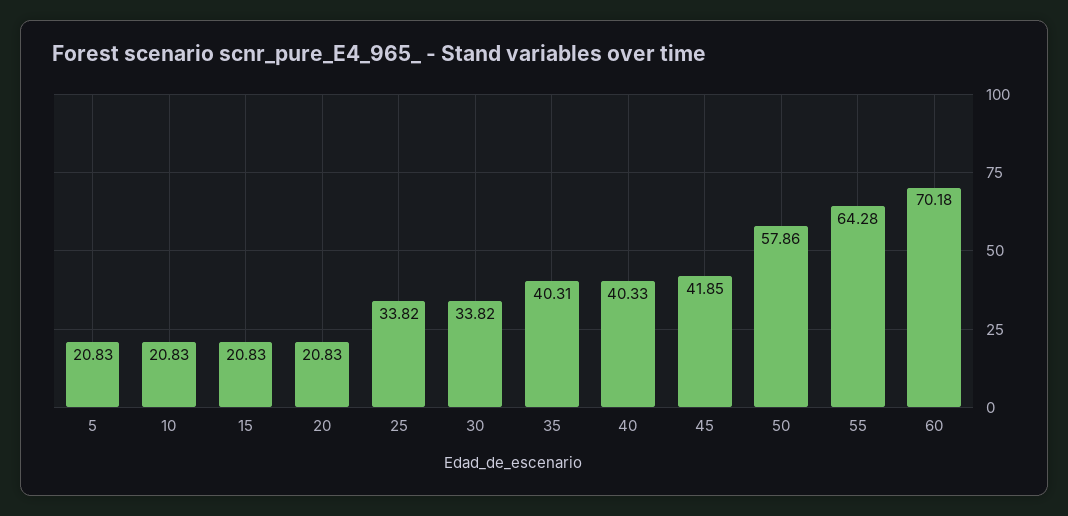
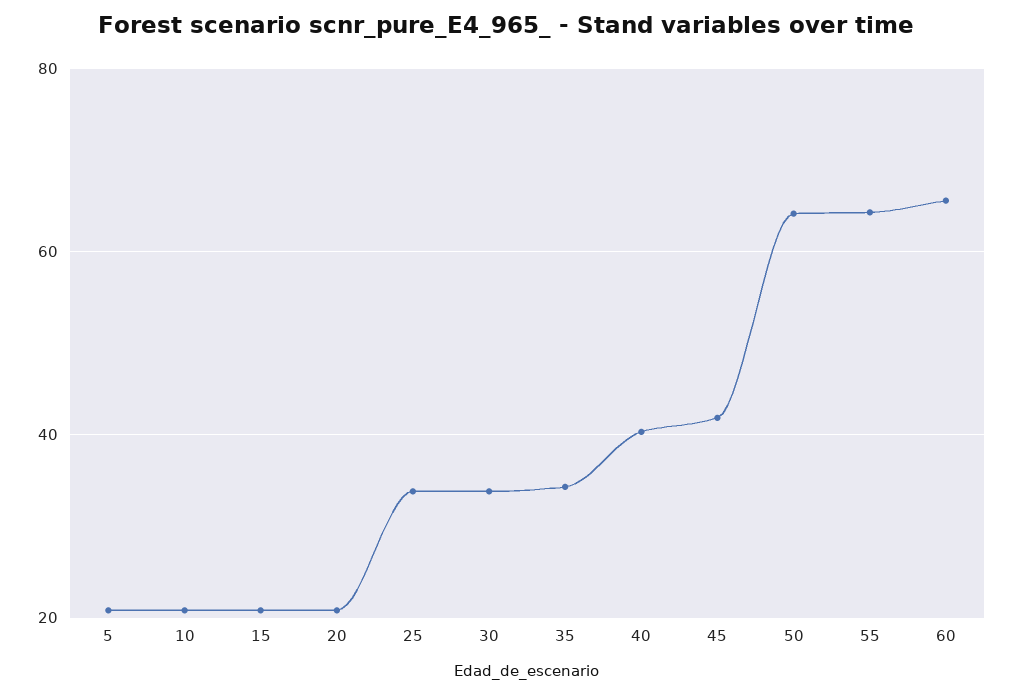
35: 40.31 -> 34
50: 57.86 -> 64
60: 70.18 -> 66

